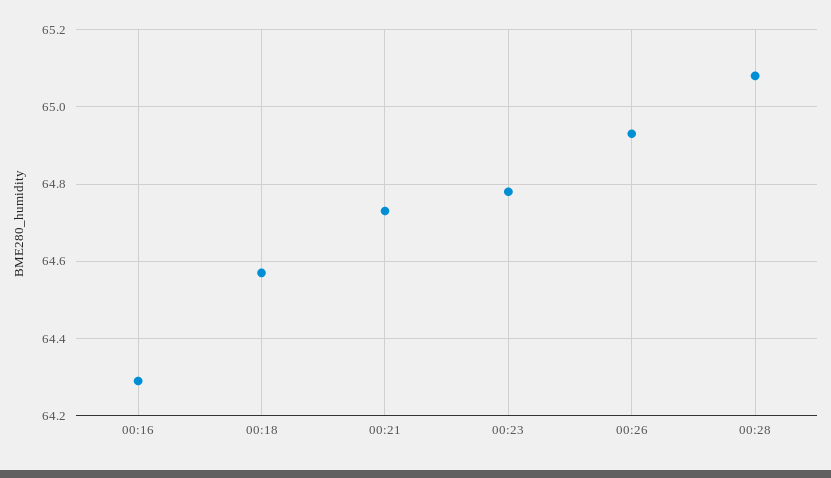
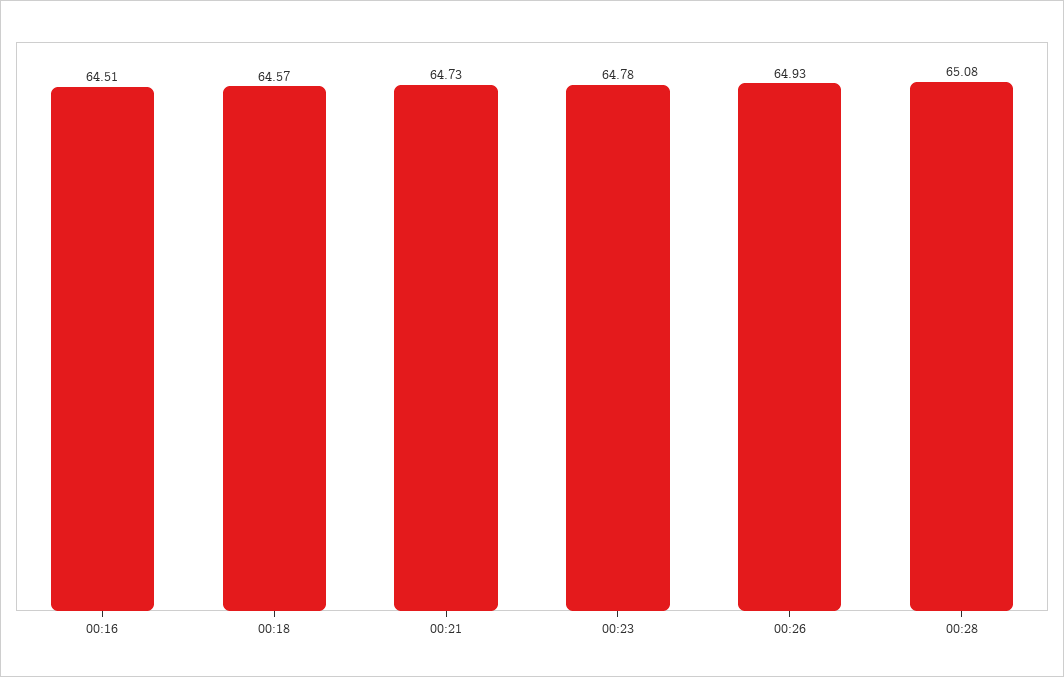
00:16: 64.3 -> 64.51

